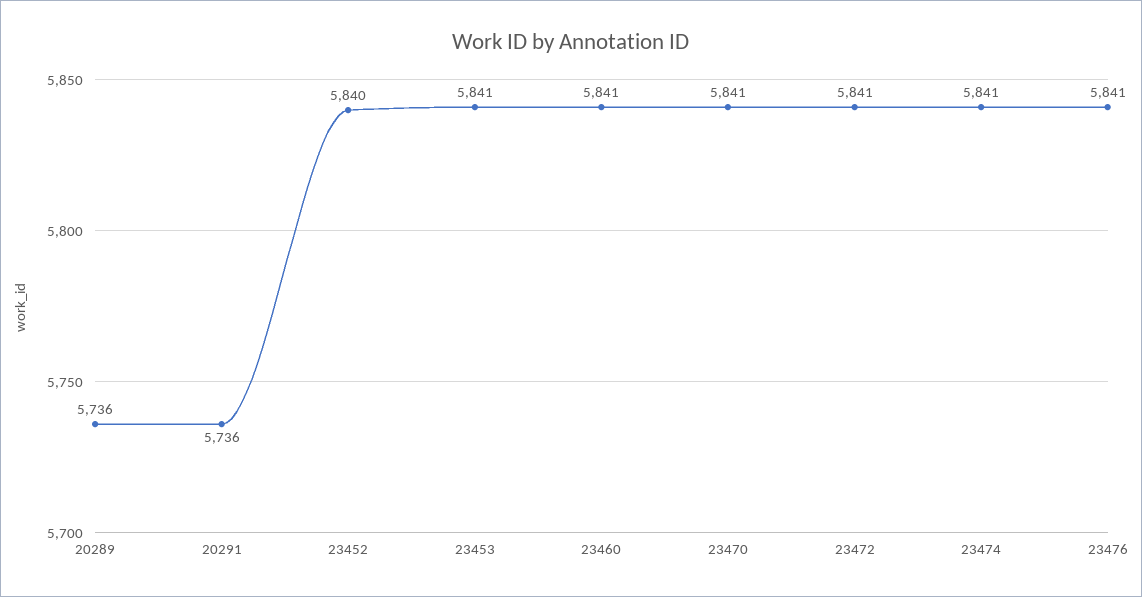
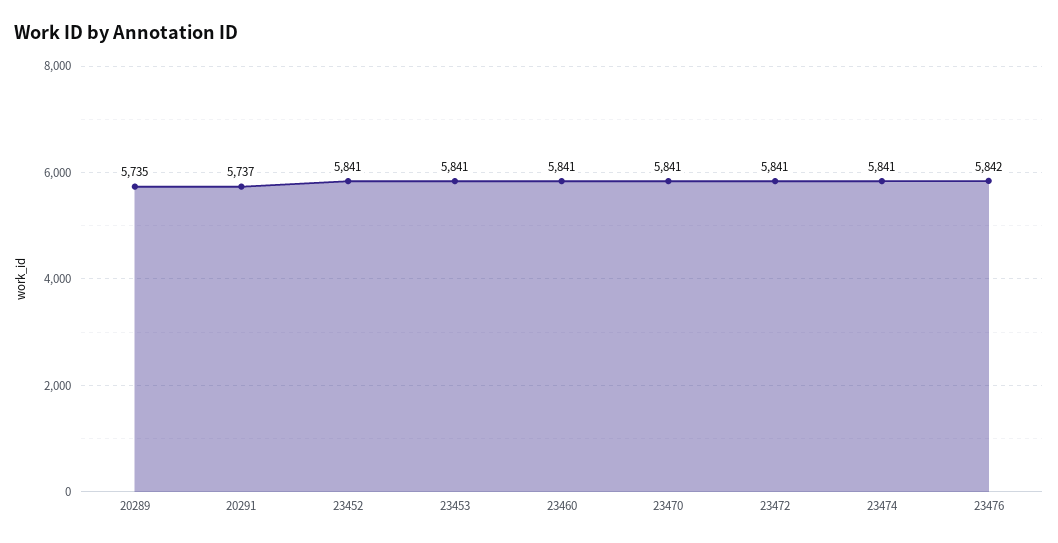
20289: 5736 -> 5735
20291: 5736 -> 5737
23452: 5840 -> 5841
23476: 5841 -> 5842

